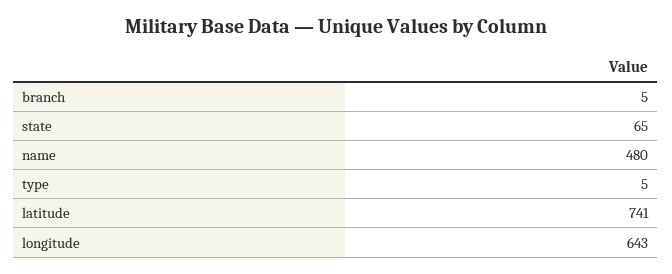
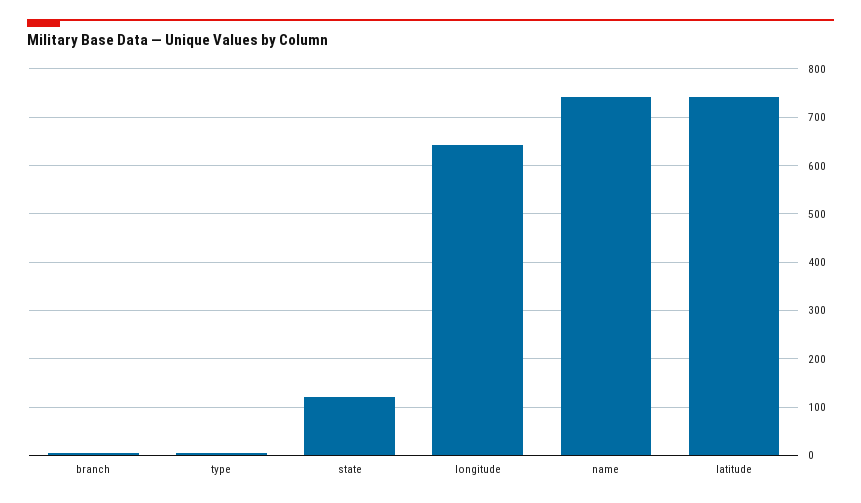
state: 65 -> 120
name: 480 -> 740

